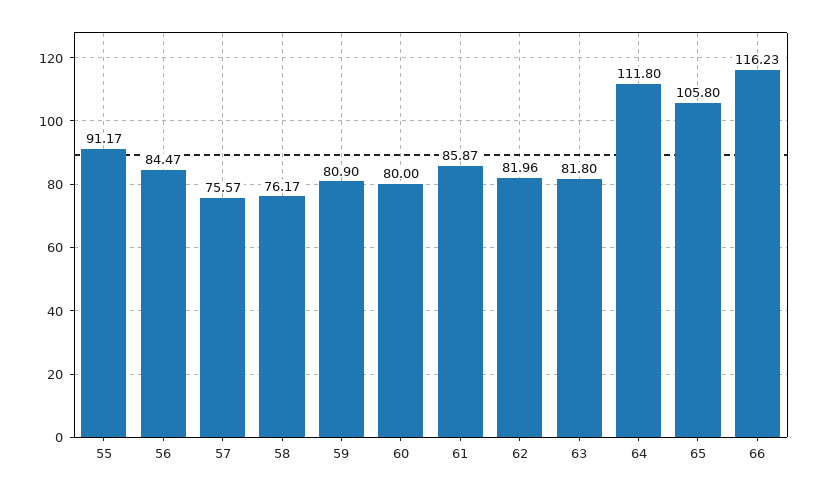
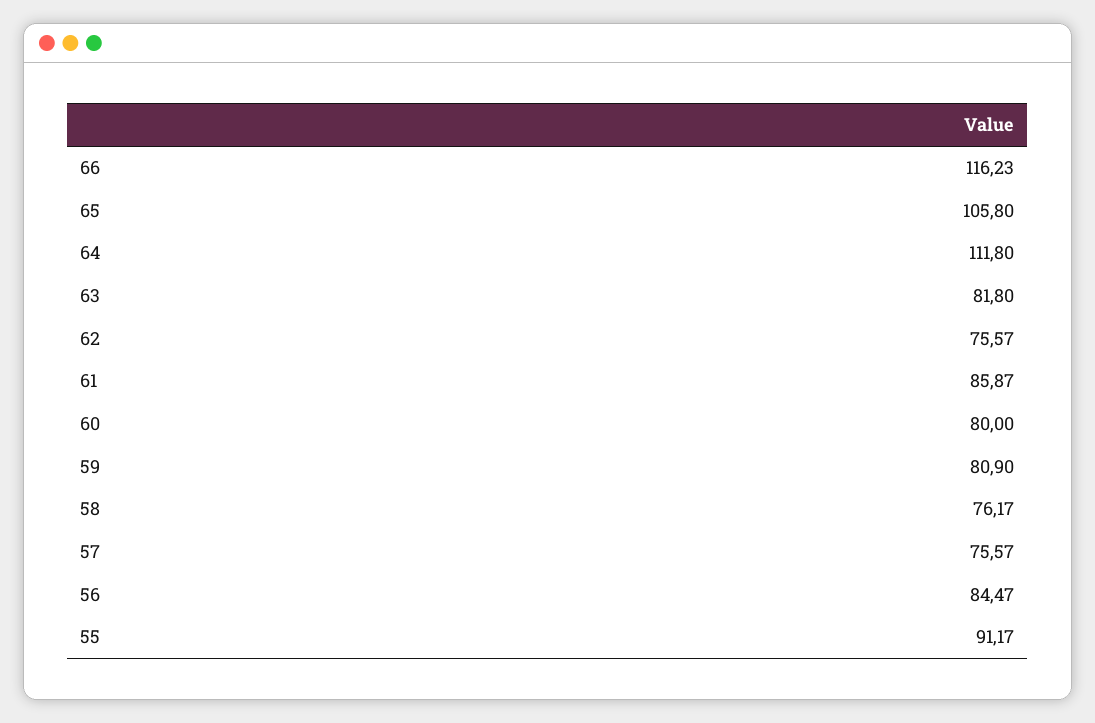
62: 81.96 -> 75.57

